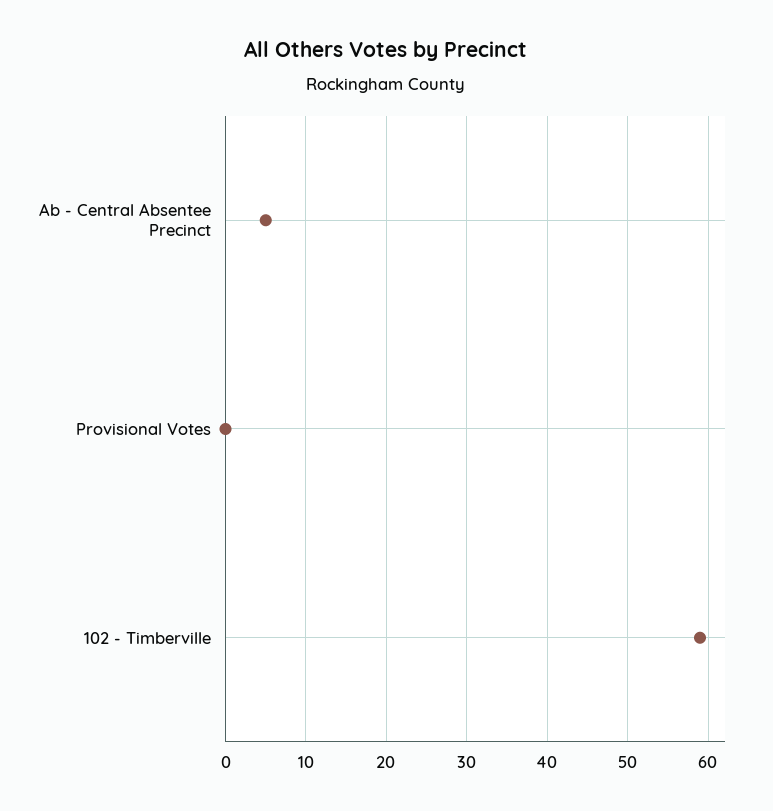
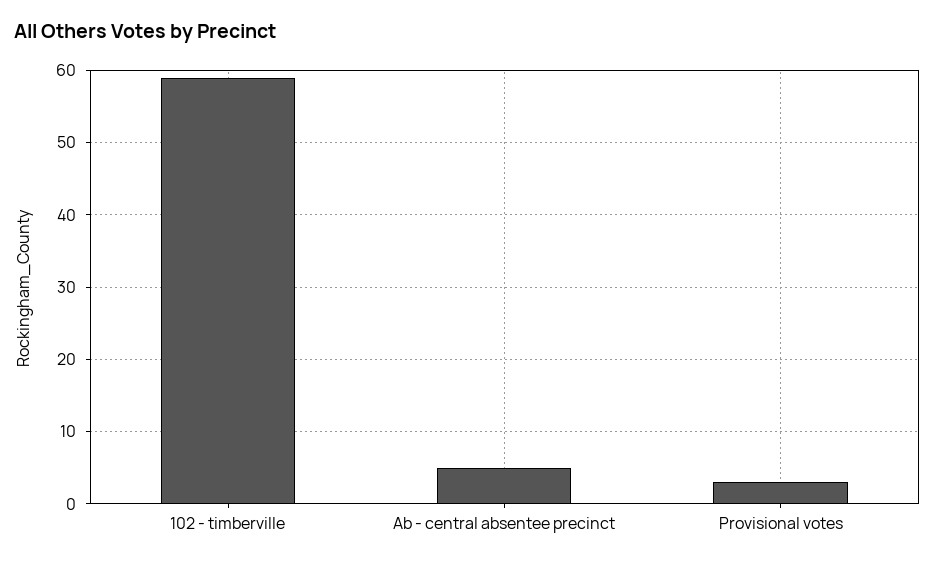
Provisional Votes: 0 -> 3

